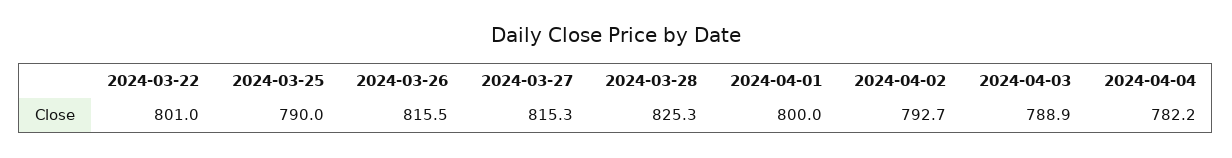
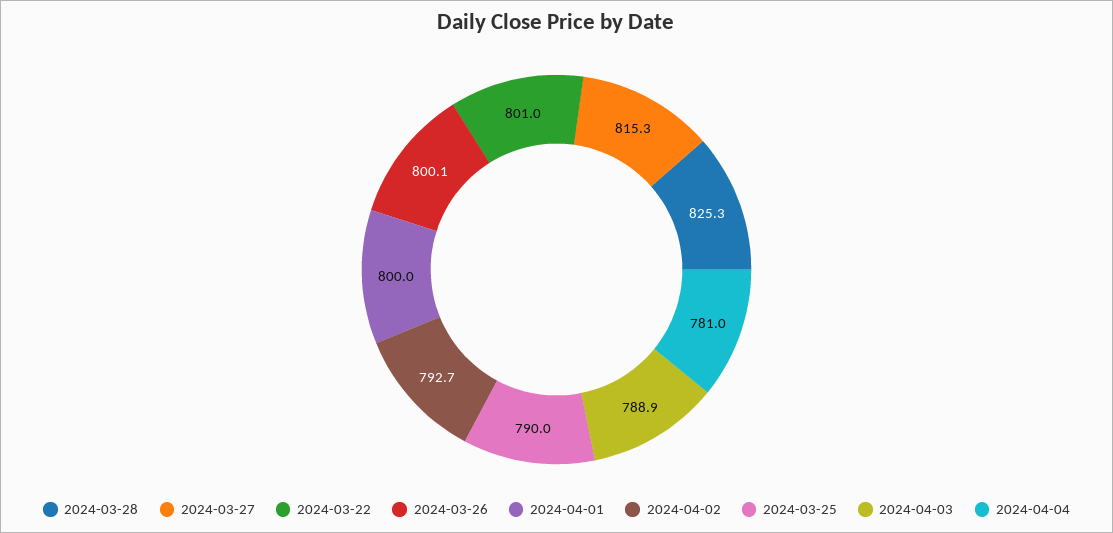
2024-03-26: 815.5 -> 800.1
2024-04-04: 782.2 -> 781

